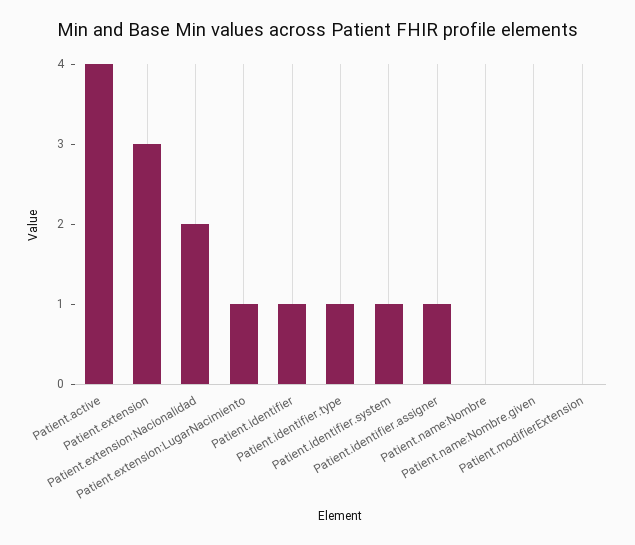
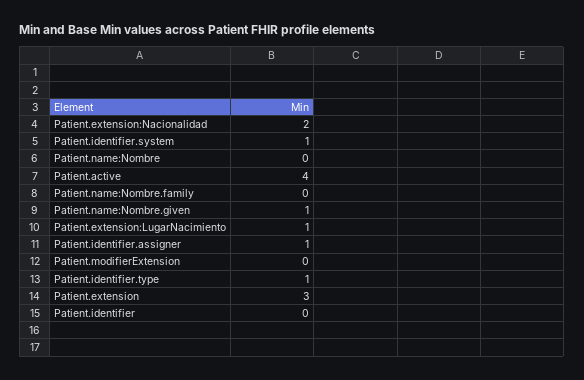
Patient.identifier: 1 -> 0
Patient.name:Nombre.given: 0 -> 1
Patient.name:Nombre.family: none -> 0

